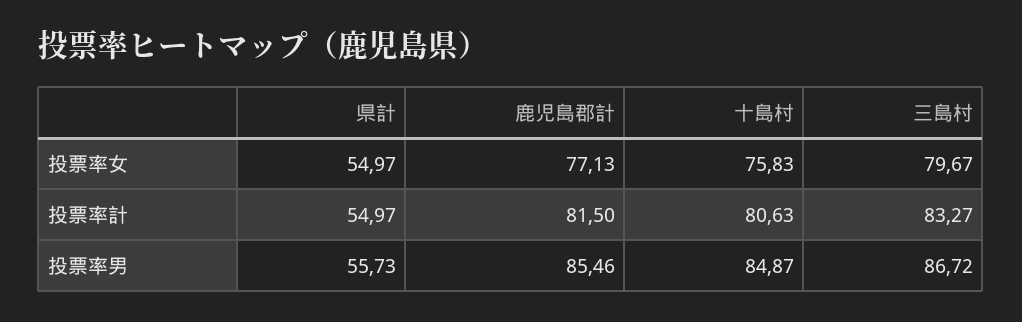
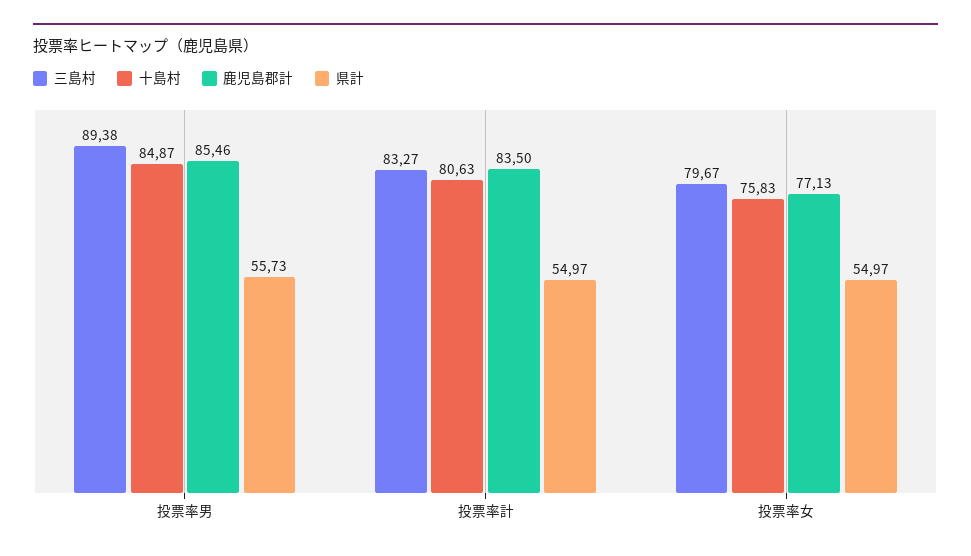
鹿児島郡計, 投票率計: 81.5 -> 83.5
三島村, 投票率男: 86.72 -> 89.38

